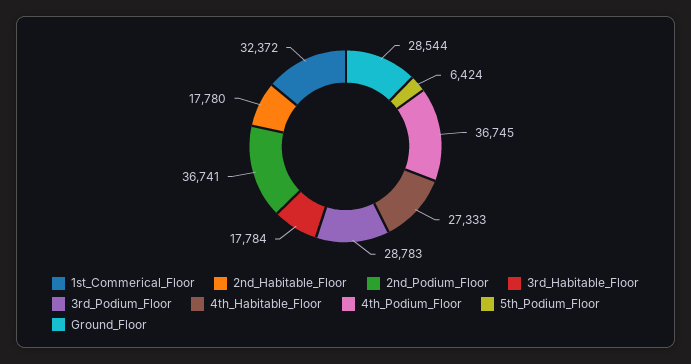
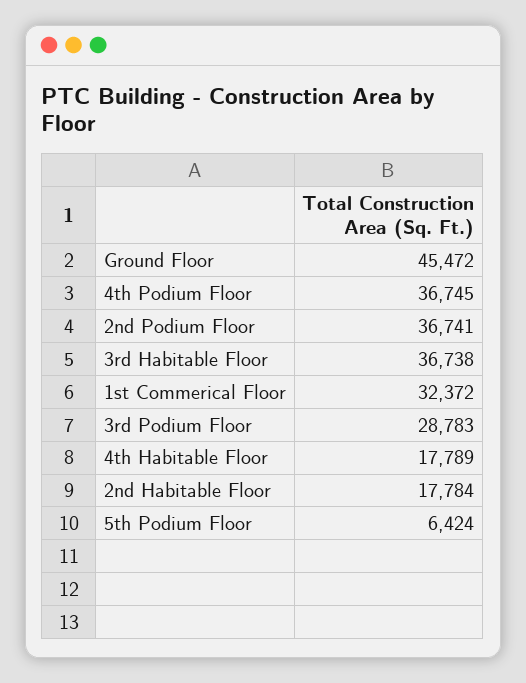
2nd_Habitable_Floor: 17780 -> 17784
3rd_Habitable_Floor: 17784 -> 36738
4th_Habitable_Floor: 27333 -> 17789
Ground_Floor: 28544 -> 45472

